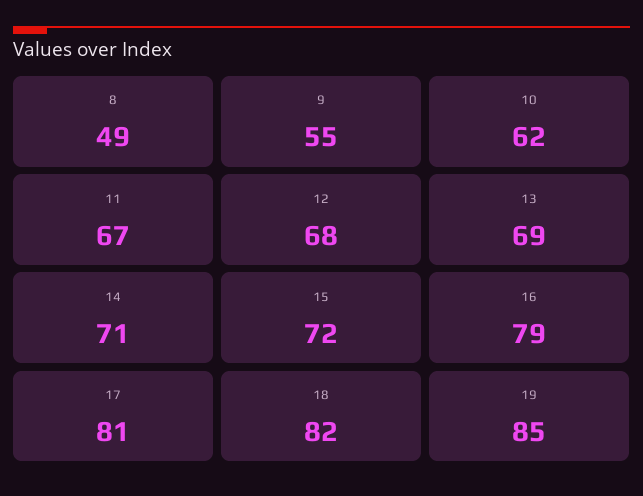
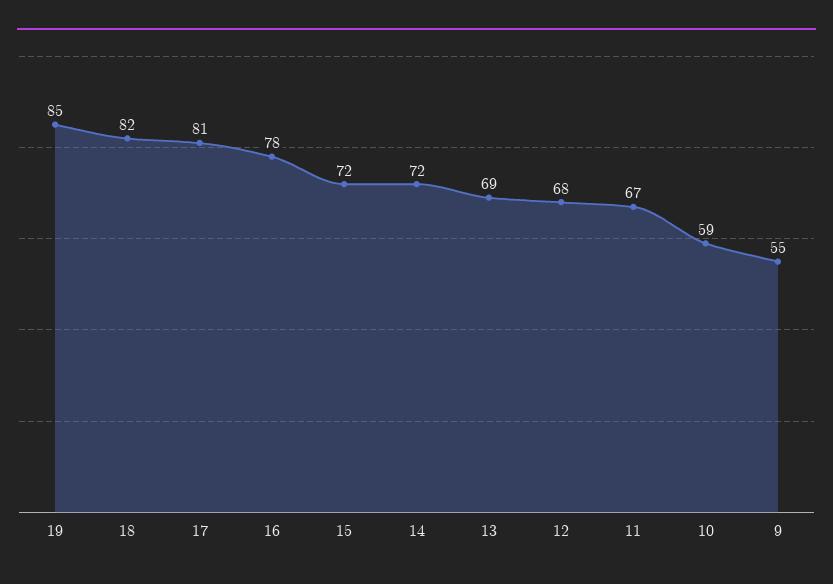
8: 49 -> none
10: 62 -> 59
14: 71 -> 72
16: 79 -> 78

